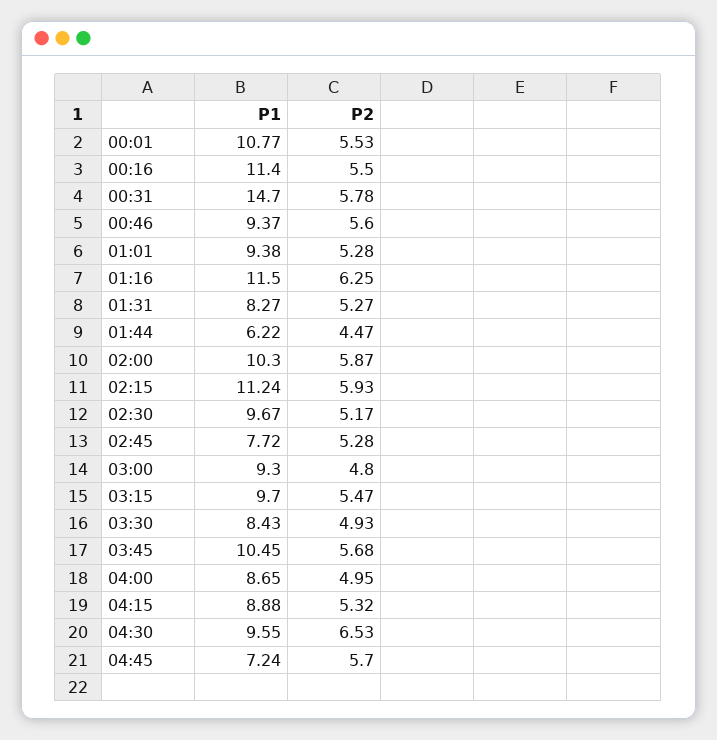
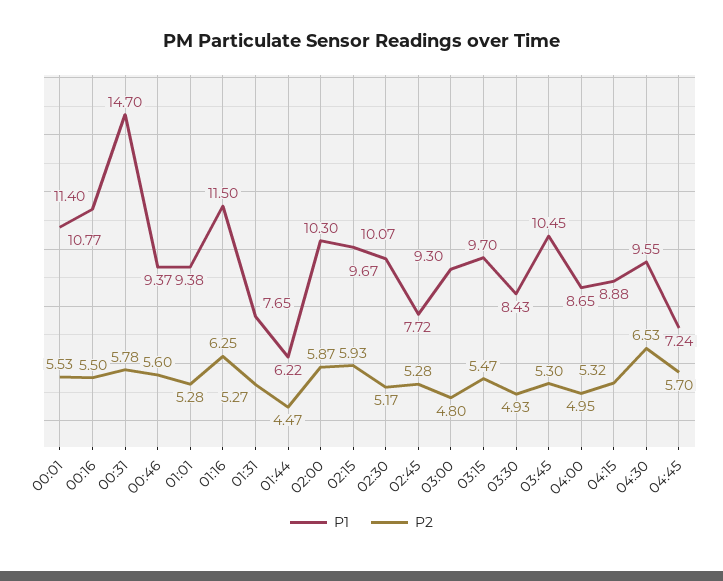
P1, 01:31: 8.27 -> 7.65
P1, 02:15: 11.24 -> 10.07
P2, 03:45: 5.68 -> 5.3

